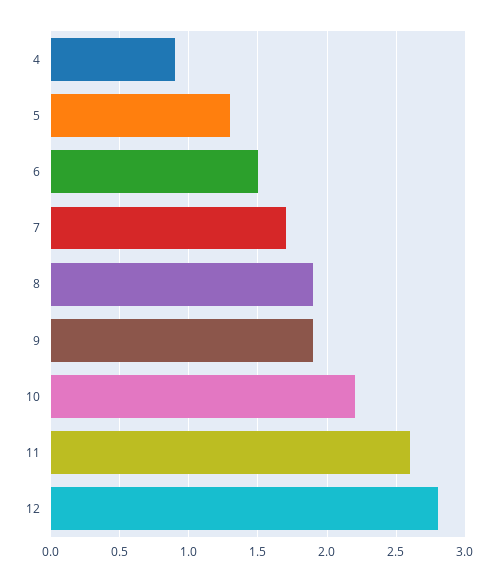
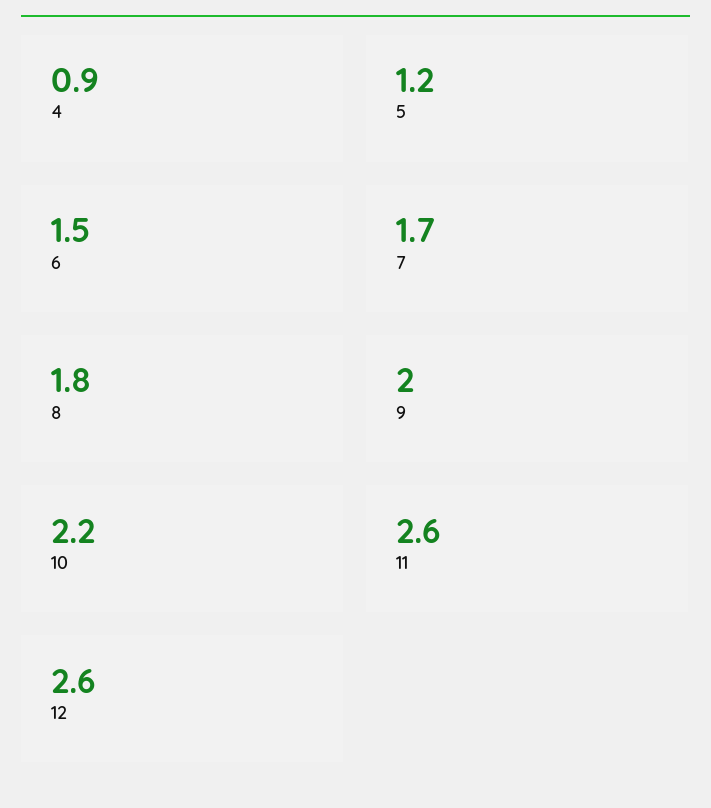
5: 1.3 -> 1.2
8: 1.9 -> 1.8
9: 1.9 -> 2
12: 2.8 -> 2.6

